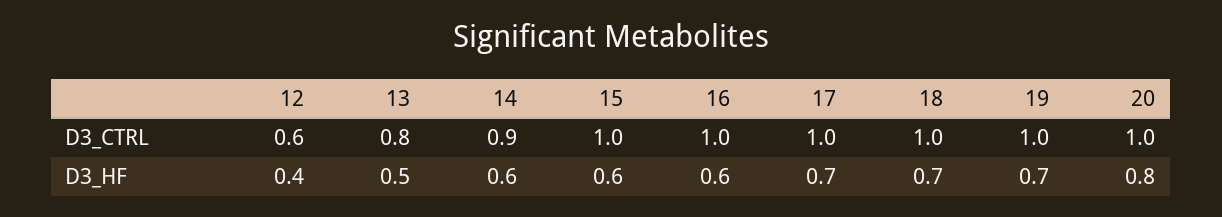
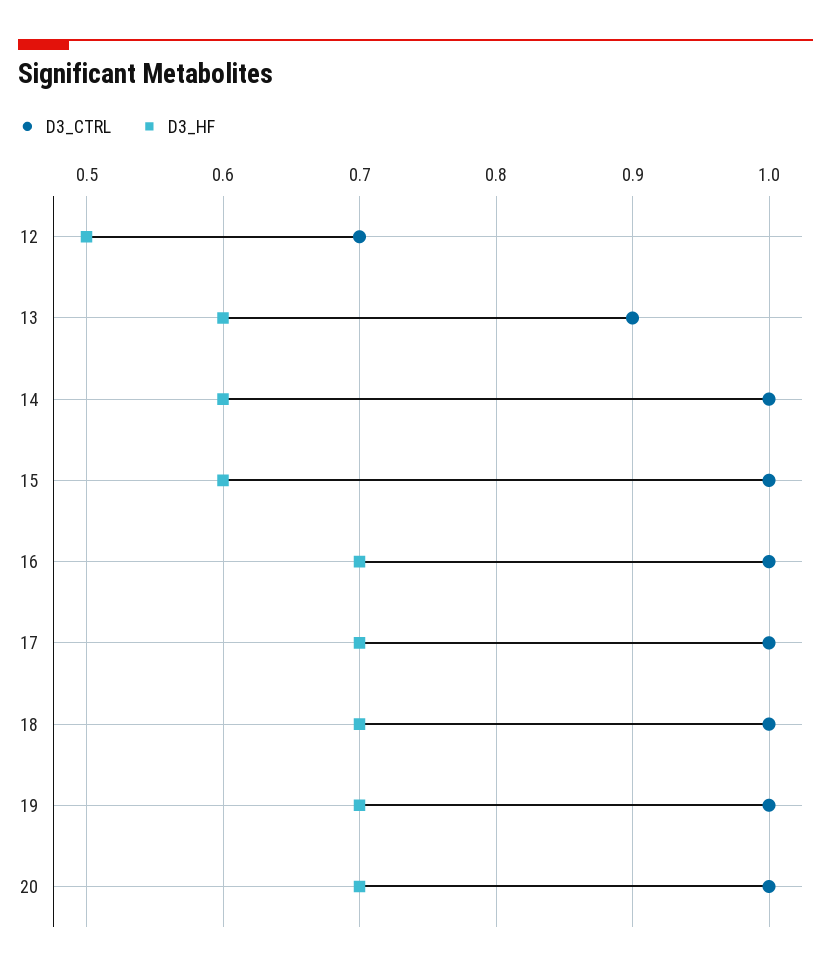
D3_CTRL, 12: 0.6 -> 0.7
D3_CTRL, 13: 0.8 -> 0.9
D3_CTRL, 14: 0.9 -> 1
D3_HF, 12: 0.4 -> 0.5
D3_HF, 13: 0.5 -> 0.6
D3_HF, 16: 0.6 -> 0.7
D3_HF, 20: 0.8 -> 0.7

